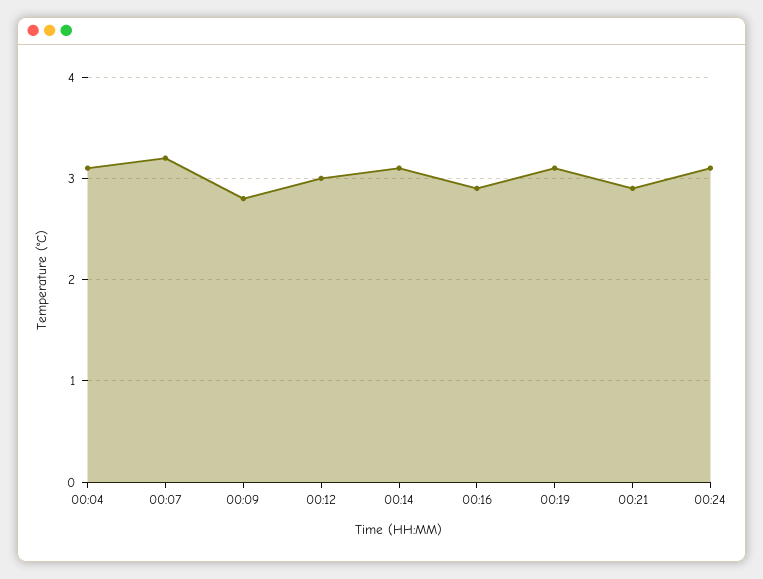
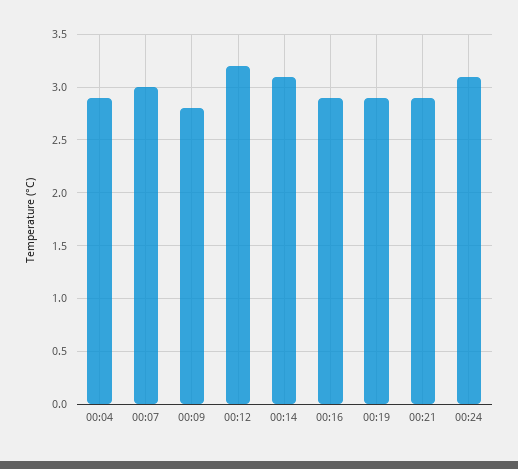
00:04: 3.1 -> 2.9
00:07: 3.2 -> 3
00:12: 3 -> 3.2
00:19: 3.1 -> 2.9

